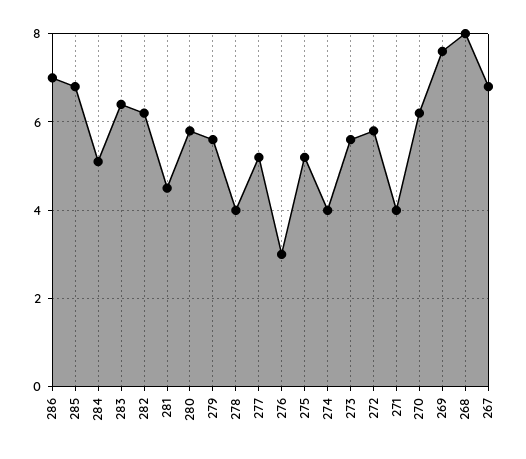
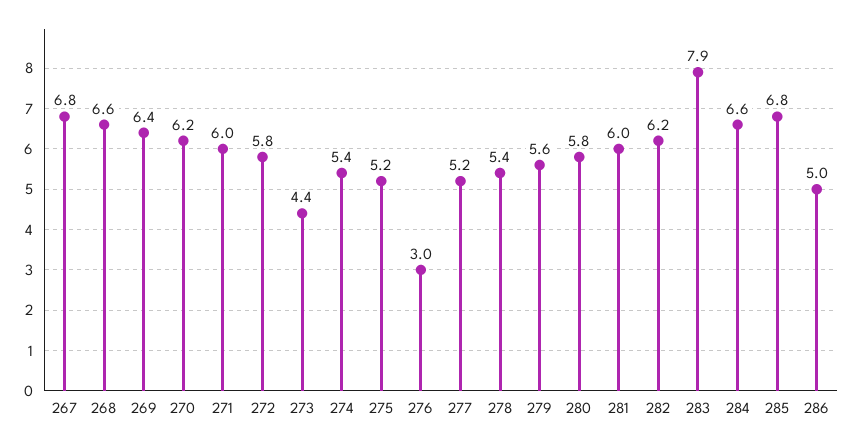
286: 7 -> 5
284: 5 -> 6.6
283: 6.5 -> 7.9
281: 4.5 -> 6
278: 4 -> 5.4
274: 4 -> 5.4
273: 5.5 -> 4.4
271: 4 -> 6
269: 7.5 -> 6.4
268: 8 -> 6.6

